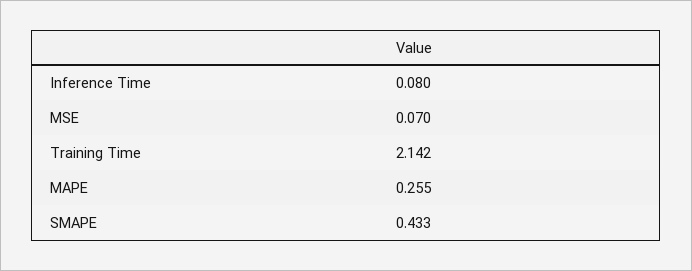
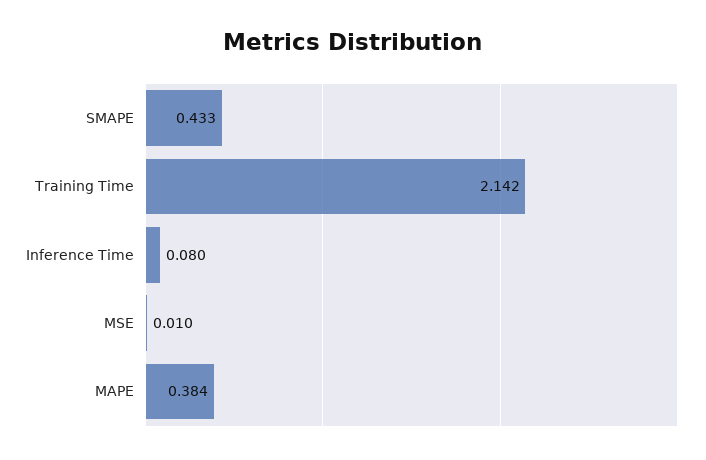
MSE: 0.07 -> 0.01
MAPE: 0.255 -> 0.384

